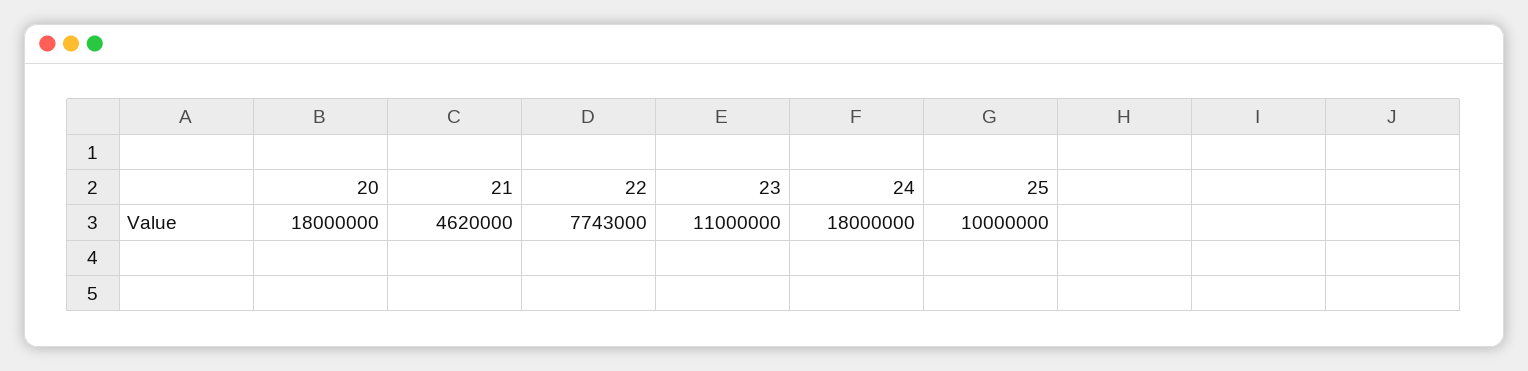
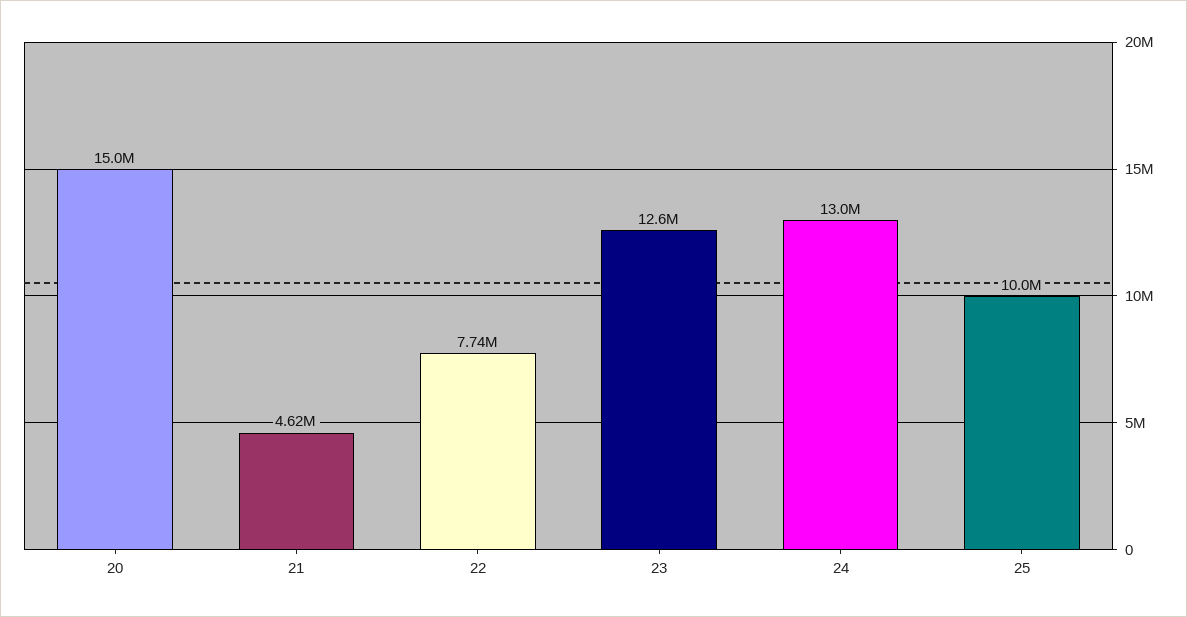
20: 18000000 -> 15000000
23: 11000000 -> 12600000
24: 18000000 -> 13000000

